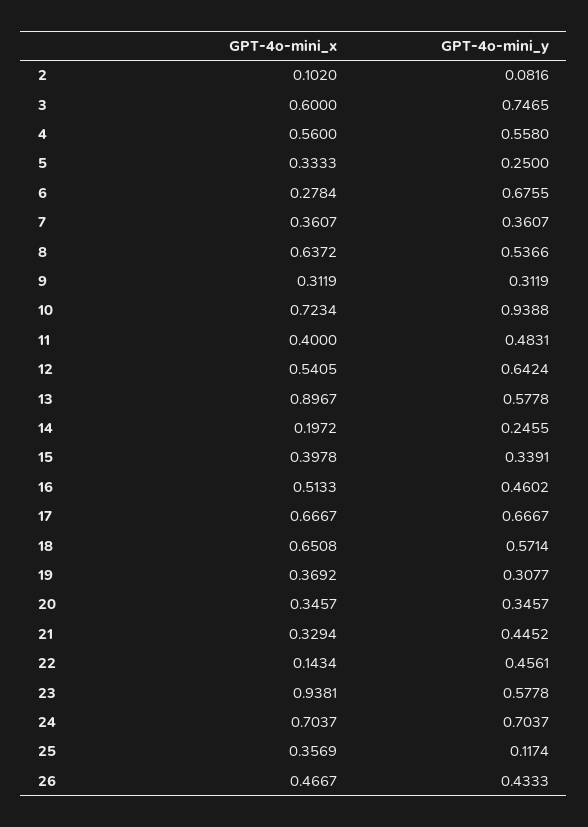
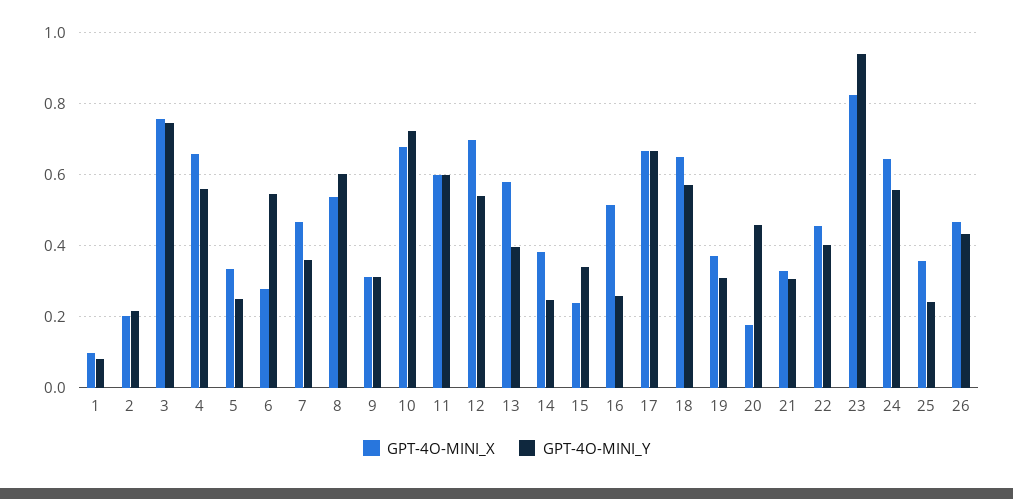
GPT-4o-mini_x, 2: 0.102 -> 0.2
GPT-4o-mini_y, 2: 0.0816 -> 0.22
GPT-4o-mini_x, 3: 0.6 -> 0.76
GPT-4o-mini_x, 4: 0.56 -> 0.66
GPT-4o-mini_y, 6: 0.6755 -> 0.54
GPT-4o-mini_x, 7: 0.3607 -> 0.46
GPT-4o-mini_x, 8: 0.6372 -> 0.54
GPT-4o-mini_y, 8: 0.5366 -> 0.6
GPT-4o-mini_x, 10: 0.7234 -> 0.68
GPT-4o-mini_y, 10: 0.9388 -> 0.72
GPT-4o-mini_x, 11: 0.4 -> 0.6
GPT-4o-mini_y, 11: 0.4831 -> 0.6
GPT-4o-mini_x, 12: 0.5405 -> 0.7
GPT-4o-mini_y, 12: 0.6424 -> 0.54
GPT-4o-mini_x, 13: 0.8967 -> 0.58
GPT-4o-mini_y, 13: 0.5778 -> 0.4
GPT-4o-mini_x, 14: 0.1972 -> 0.38
GPT-4o-mini_x, 15: 0.3978 -> 0.24
GPT-4o-mini_y, 16: 0.4602 -> 0.26
GPT-4o-mini_x, 20: 0.3457 -> 0.18
GPT-4o-mini_y, 20: 0.3457 -> 0.46
GPT-4o-mini_y, 21: 0.4452 -> 0.3
GPT-4o-mini_x, 22: 0.1434 -> 0.46
GPT-4o-mini_y, 22: 0.4561 -> 0.4
GPT-4o-mini_x, 23: 0.9381 -> 0.82
GPT-4o-mini_y, 23: 0.5778 -> 0.94
GPT-4o-mini_x, 24: 0.7037 -> 0.64
GPT-4o-mini_y, 24: 0.7037 -> 0.56
GPT-4o-mini_y, 25: 0.1174 -> 0.24
GPT-4o-mini_x, 1: none -> 0.1
GPT-4o-mini_y, 1: none -> 0.08

